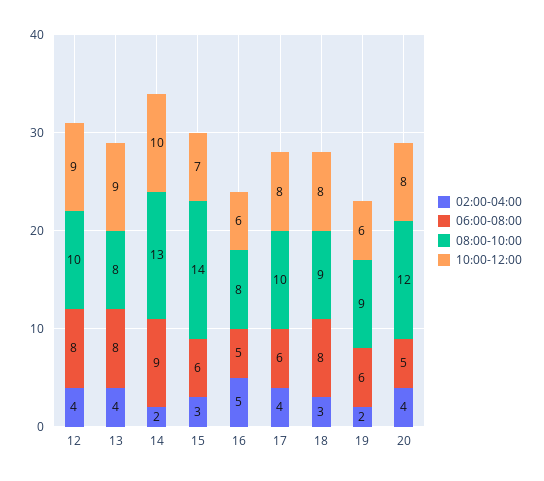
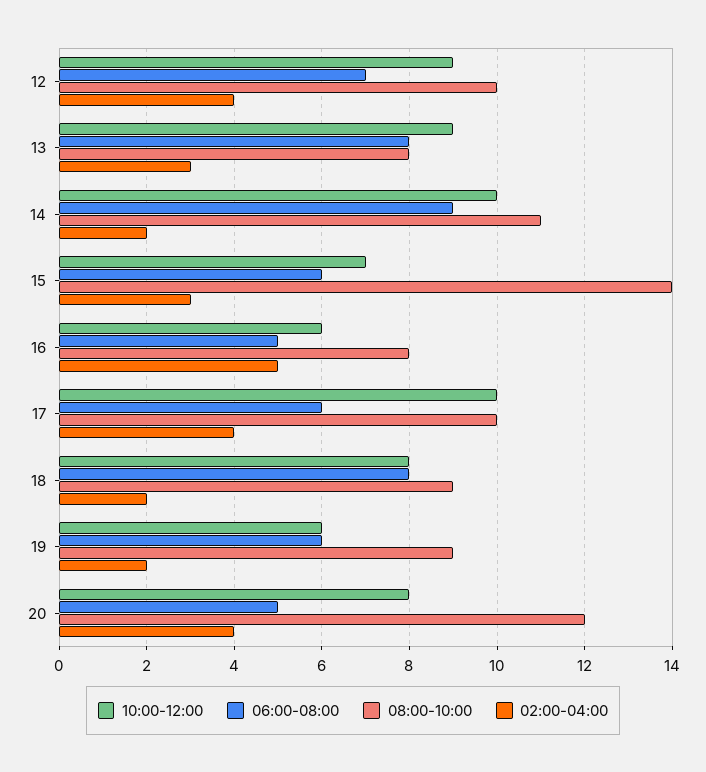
06:00-08:00, 12: 8 -> 7
02:00-04:00, 13: 4 -> 3
08:00-10:00, 14: 13 -> 11
10:00-12:00, 17: 8 -> 10
02:00-04:00, 18: 3 -> 2

